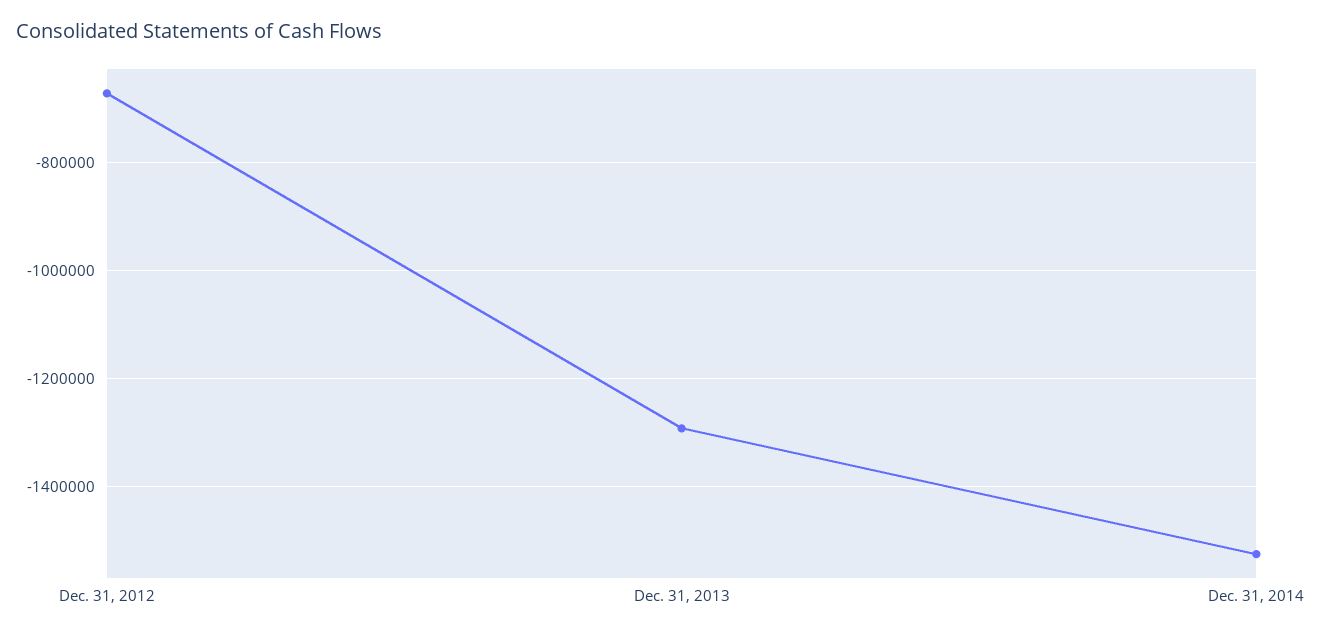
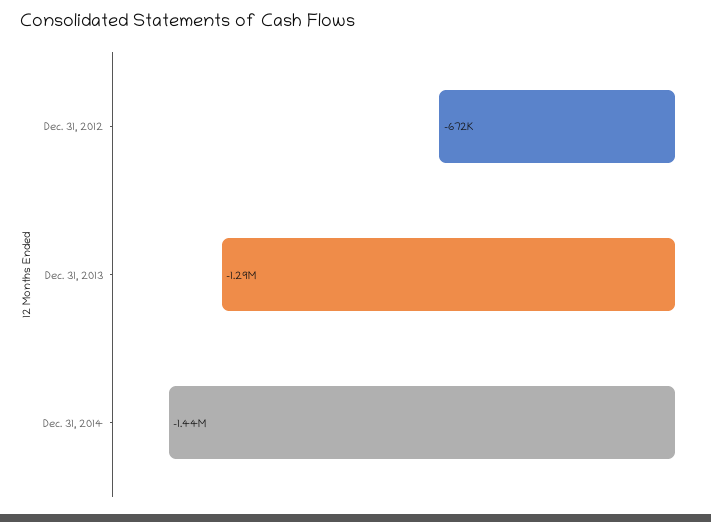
Dec. 31, 2014: -1520000 -> -1440000

